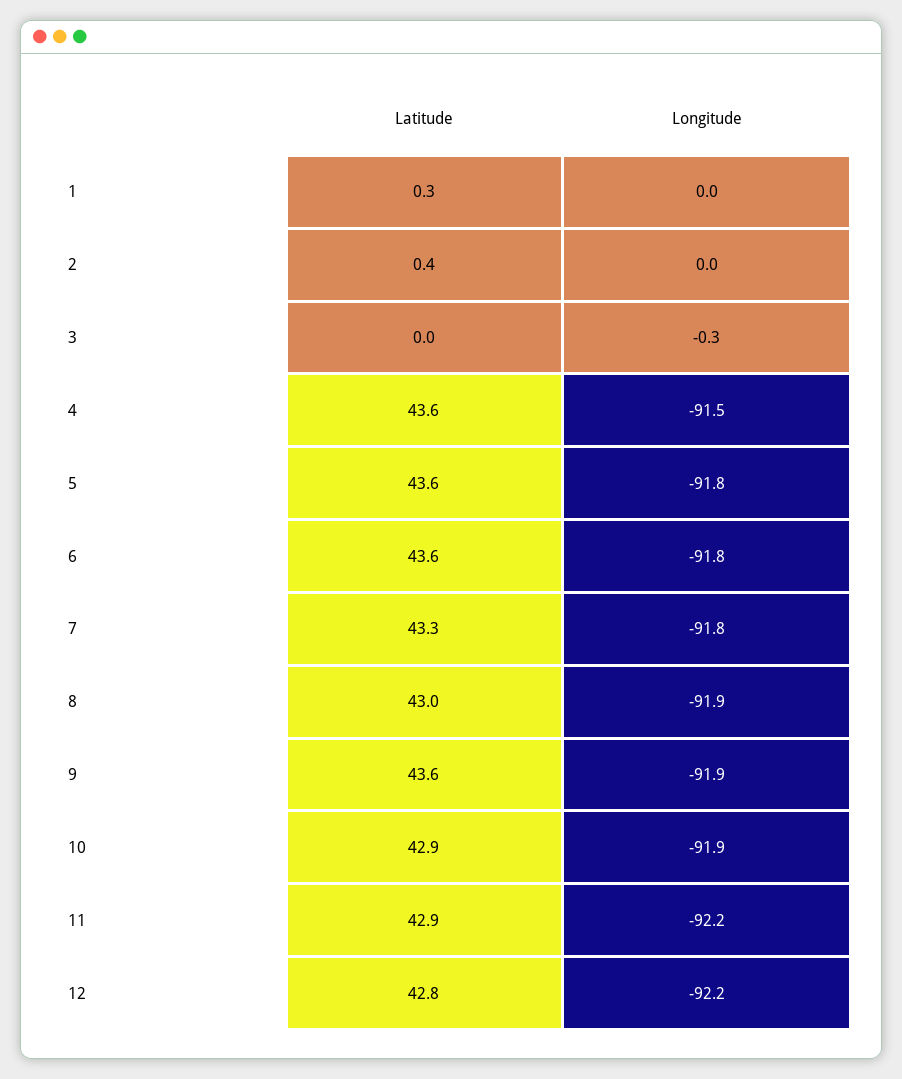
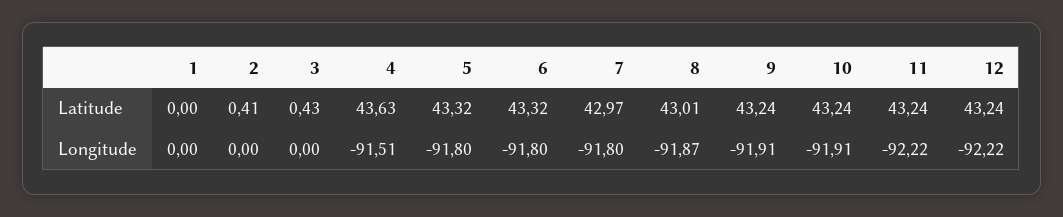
Latitude, 1: 0.3 -> 0
Latitude, 3: 0 -> 0.43
Longitude, 3: -0.3 -> 0
Latitude, 5: 43.6 -> 43.32
Latitude, 6: 43.6 -> 43.32
Latitude, 7: 43.3 -> 42.97
Latitude, 9: 43.6 -> 43.24
Latitude, 10: 42.9 -> 43.24
Latitude, 11: 42.9 -> 43.24
Latitude, 12: 42.8 -> 43.24

